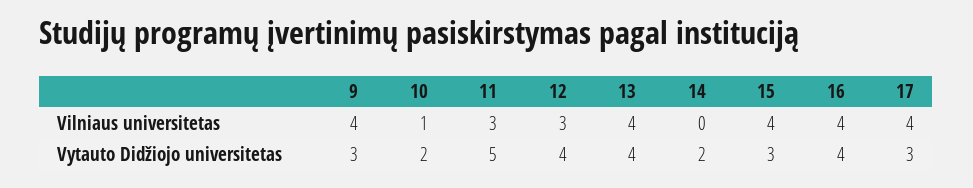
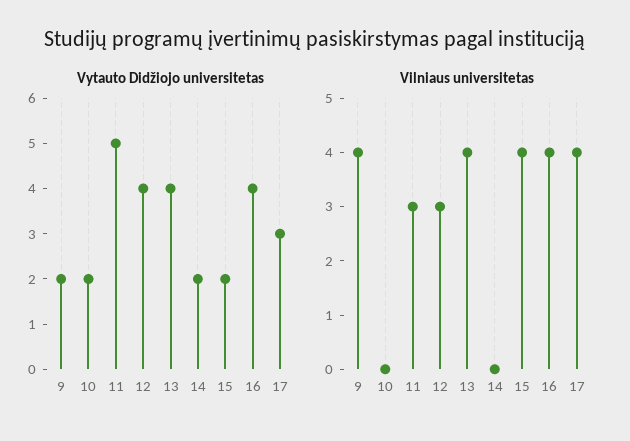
Vilniaus universitetas, 10: 1 -> 0
Vytauto Didžiojo universitetas, 9: 3 -> 2
Vytauto Didžiojo universitetas, 15: 3 -> 2

